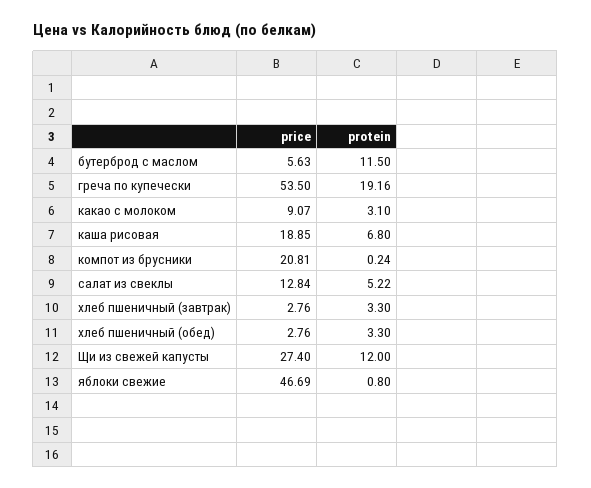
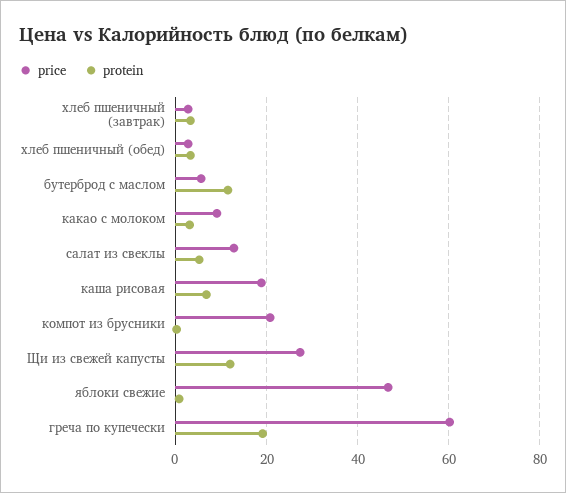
price, греча по купечески: 53.5 -> 60

